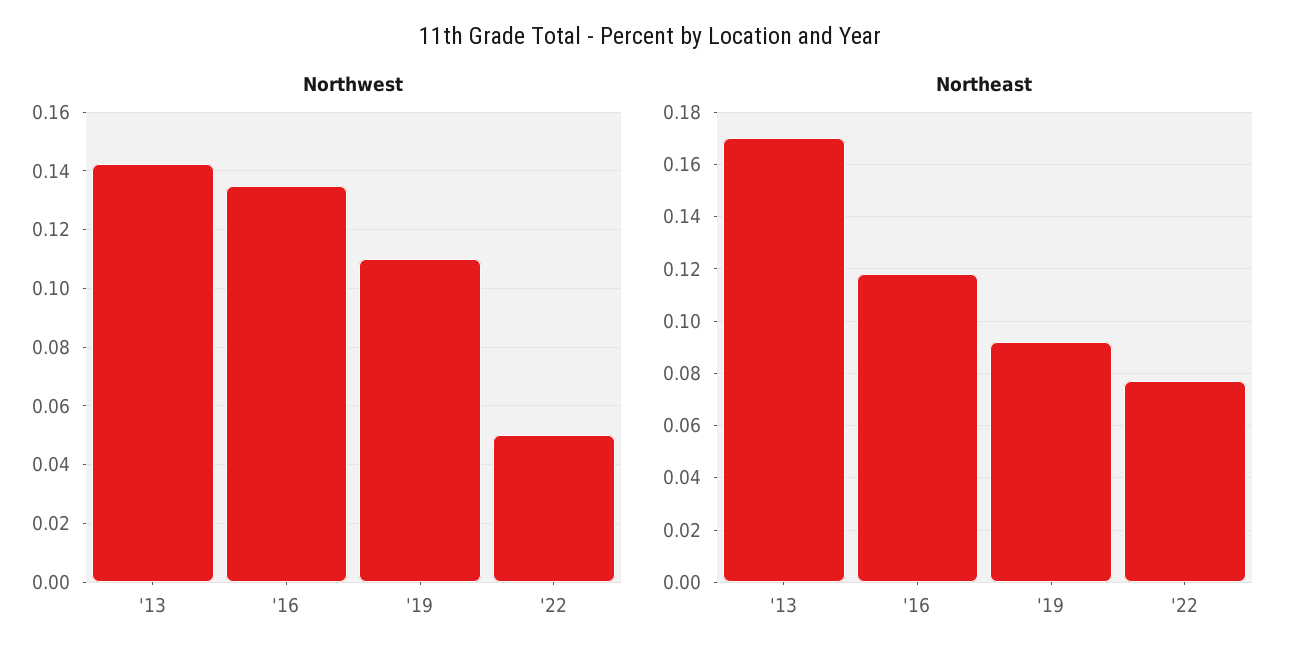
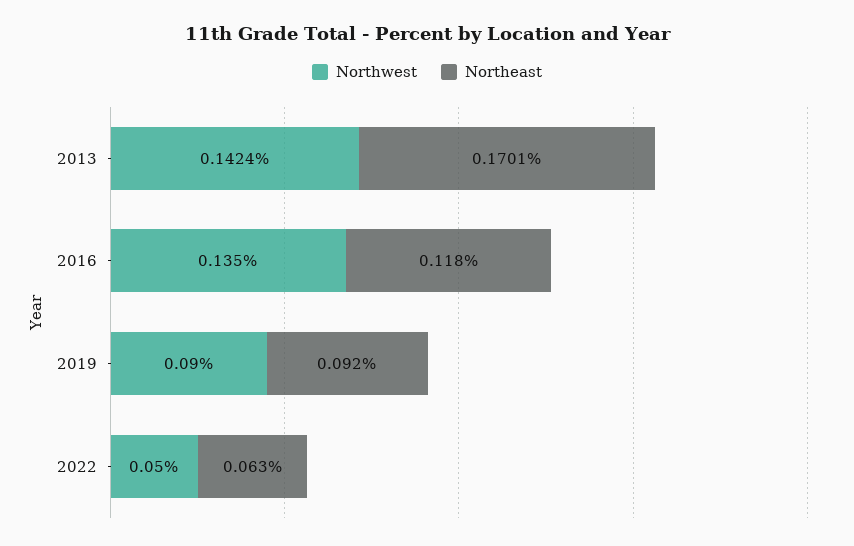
Northwest, '19: 0.11 -> 0.09
Northeast, '22: 0.0775 -> 0.063

